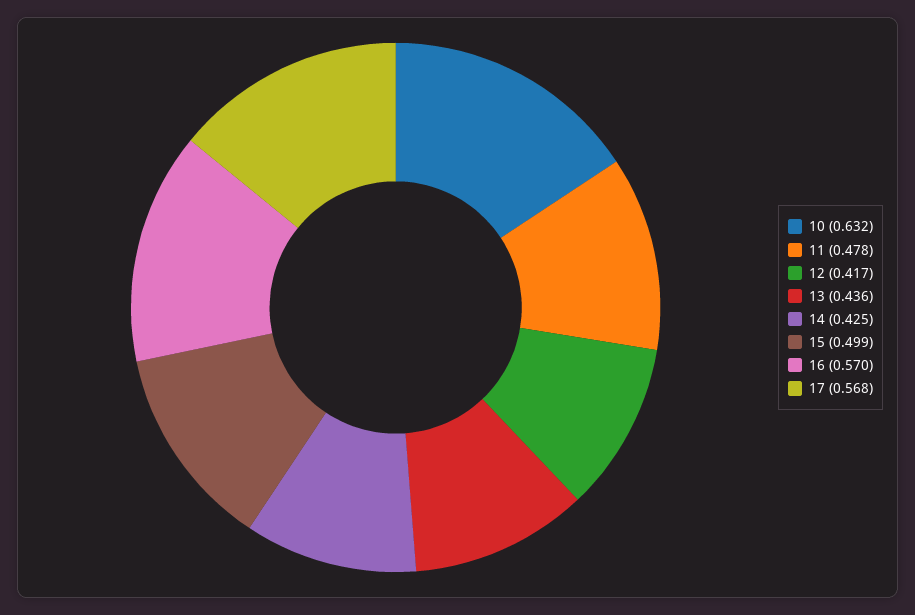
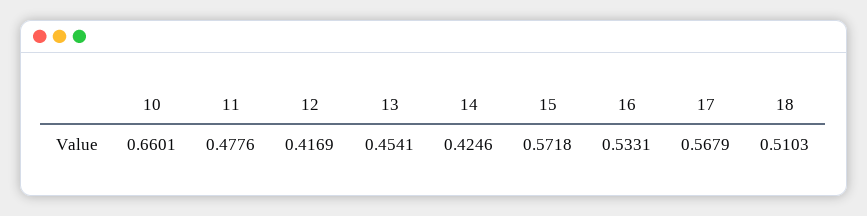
10: 0.632 -> 0.6601
13: 0.436 -> 0.4541
15: 0.499 -> 0.5718
16: 0.57 -> 0.5331
18: none -> 0.5103

